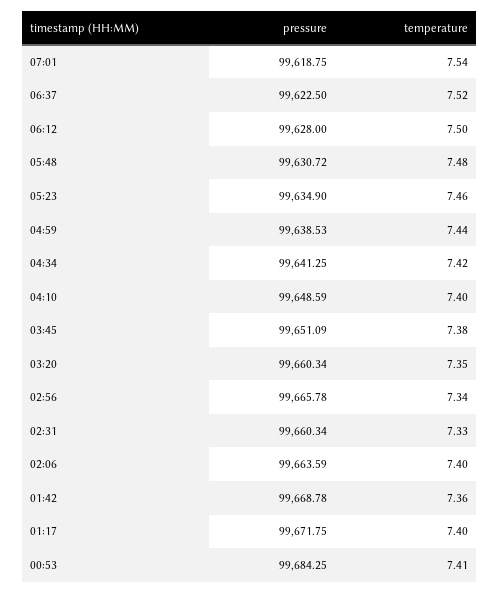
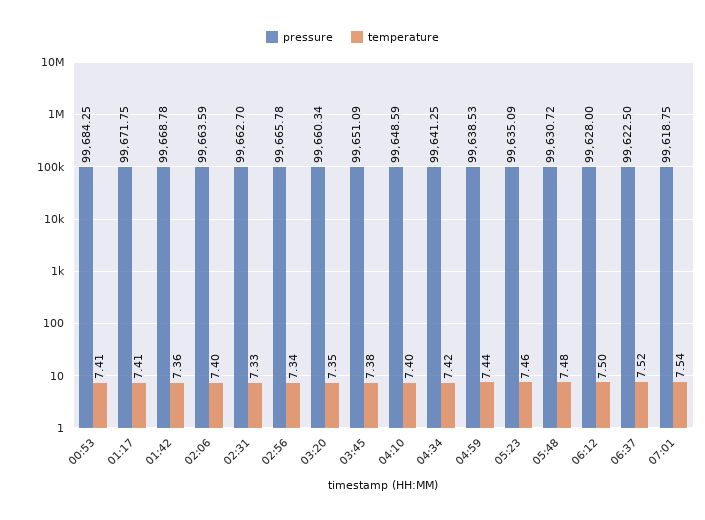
pressure, 05:23: 99634.9 -> 99635.09
pressure, 02:31: 99660.34 -> 99662.7
temperature, 01:17: 7.4 -> 7.41

